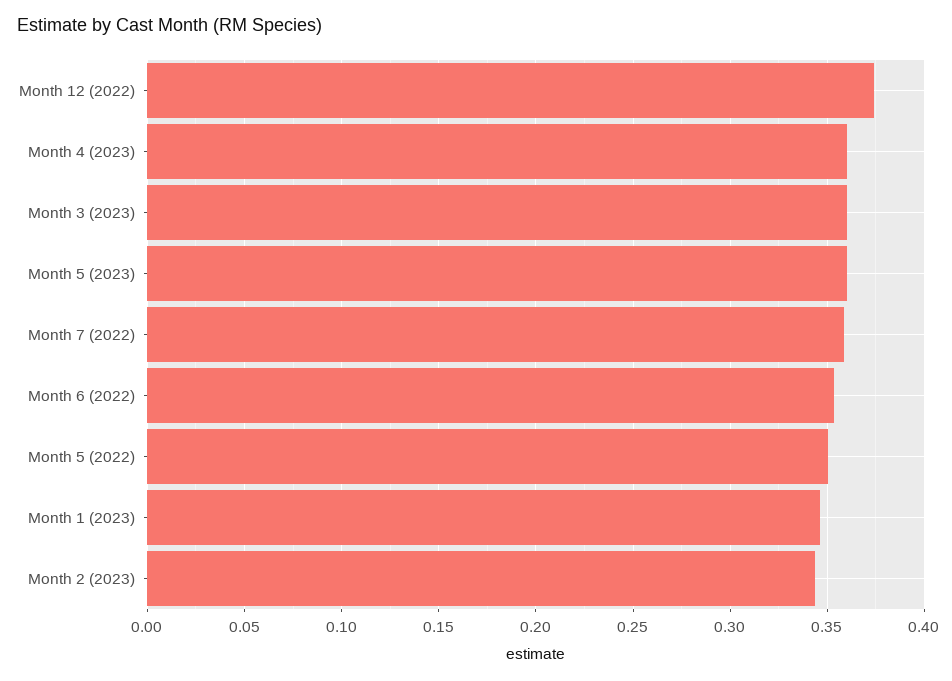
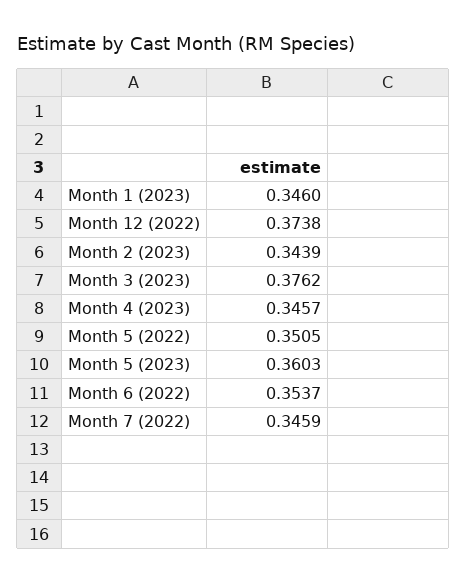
Month 4 (2023): 0.36 -> 0.3457
Month 3 (2023): 0.36 -> 0.3762
Month 7 (2022): 0.36 -> 0.3459

